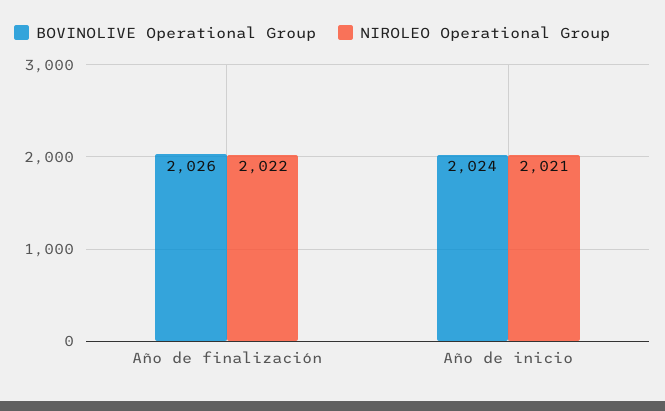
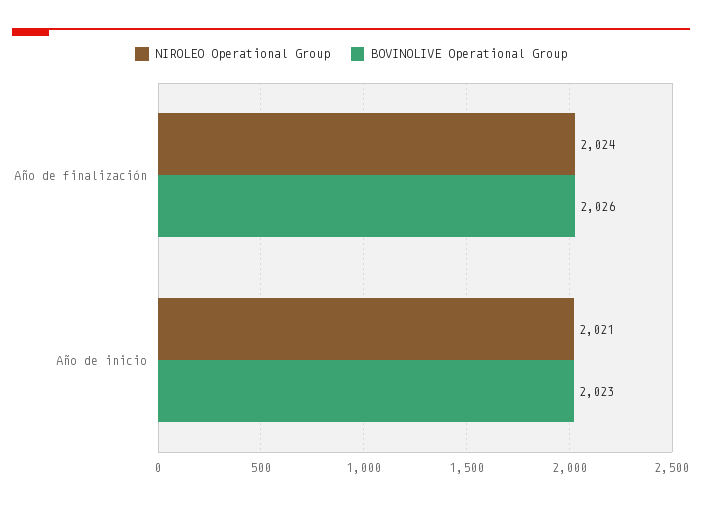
NIROLEO Operational Group, Año de finalización: 2022 -> 2024
BOVINOLIVE Operational Group, Año de inicio: 2024 -> 2023

